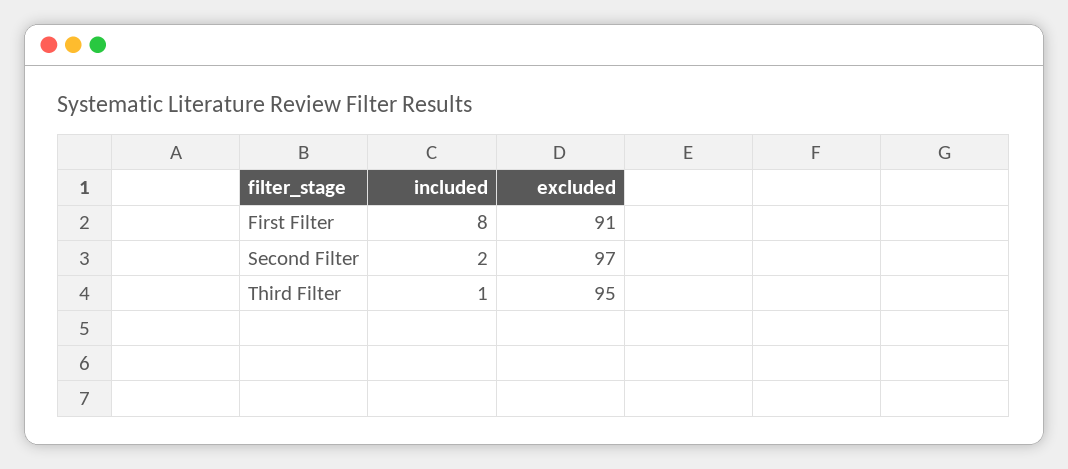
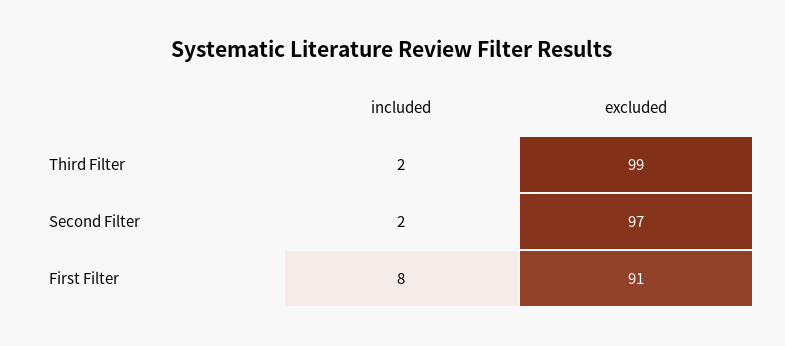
included, Third Filter: 1 -> 2
excluded, Third Filter: 95 -> 99

